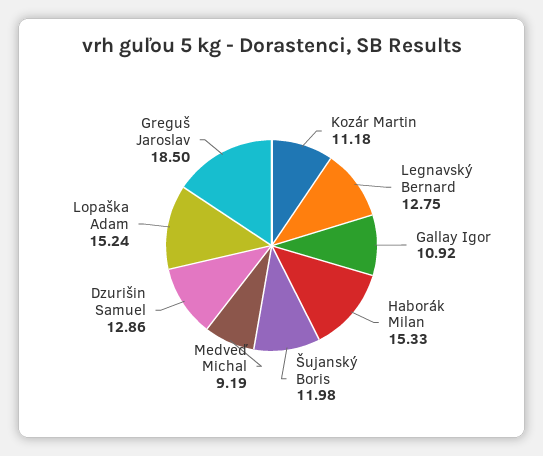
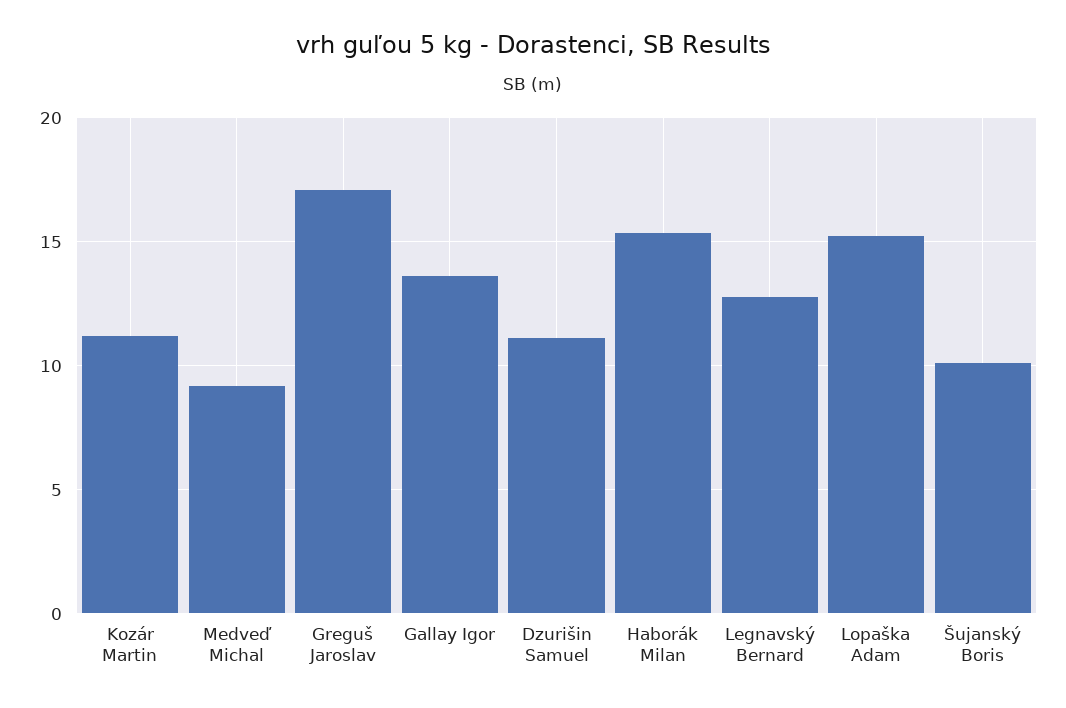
Gallay Igor: 10.92 -> 13.5
Šujanský Boris: 11.98 -> 10
Dzurišin Samuel: 12.86 -> 11
Greguš Jaroslav: 18.5 -> 17

